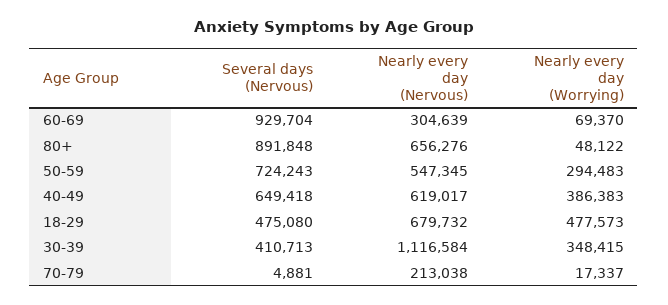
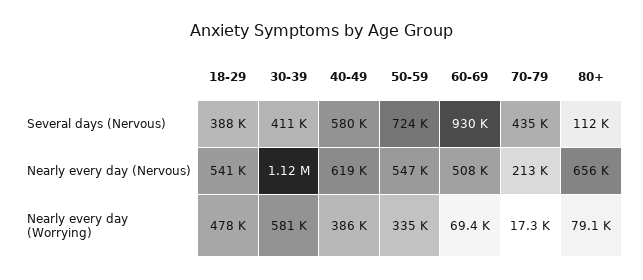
Nearly every day (Nervous), 60-69: 304639 -> 508000
Several days (Nervous), 80+: 891848 -> 112000
Nearly every day (Worrying), 80+: 48122 -> 79100
Nearly every day (Worrying), 50-59: 294483 -> 335000
Several days (Nervous), 40-49: 649418 -> 580000
Several days (Nervous), 18-29: 475080 -> 388000
Nearly every day (Nervous), 18-29: 679732 -> 541000
Nearly every day (Worrying), 30-39: 348415 -> 581000
Several days (Nervous), 70-79: 4881 -> 435000

